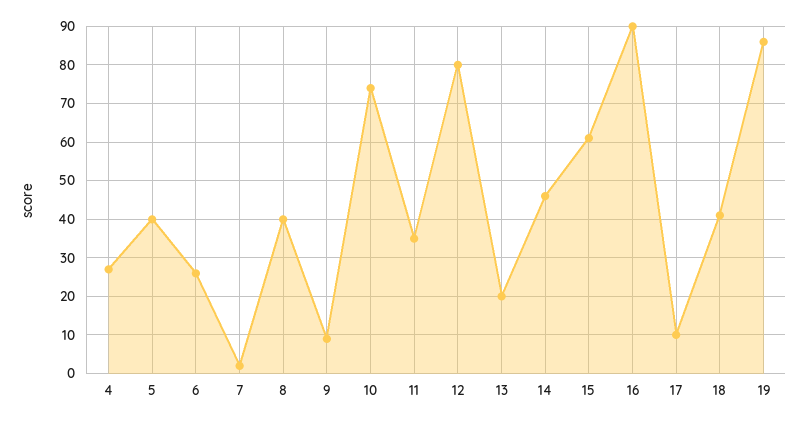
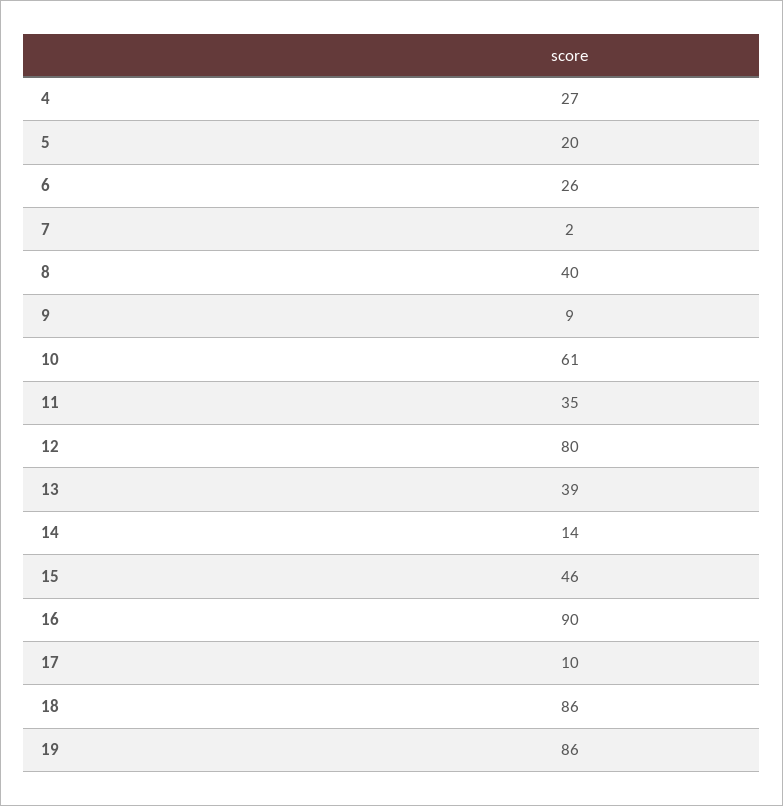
5: 40 -> 20
10: 75 -> 61
13: 20 -> 39
14: 45 -> 14
15: 60 -> 46
18: 40 -> 86

